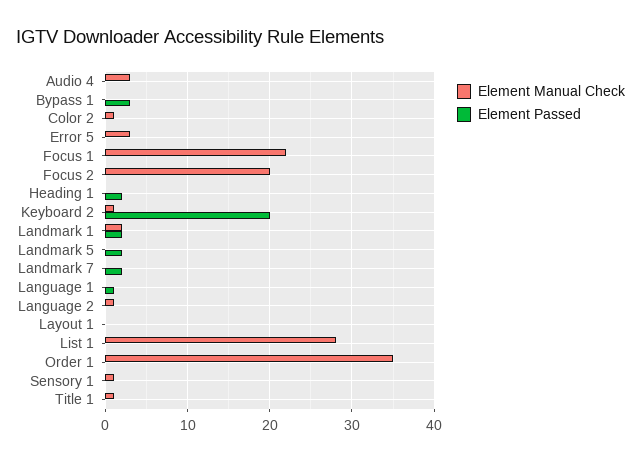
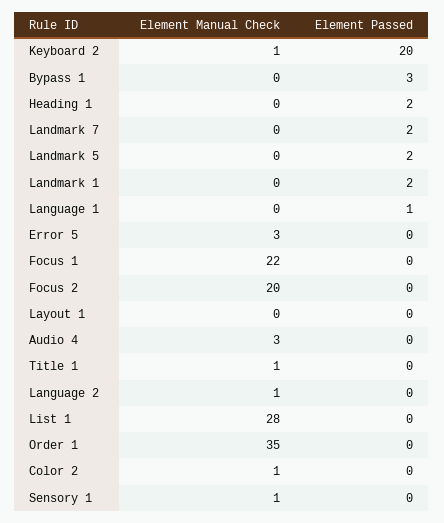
Element Manual Check, Landmark 1: 2 -> 0

